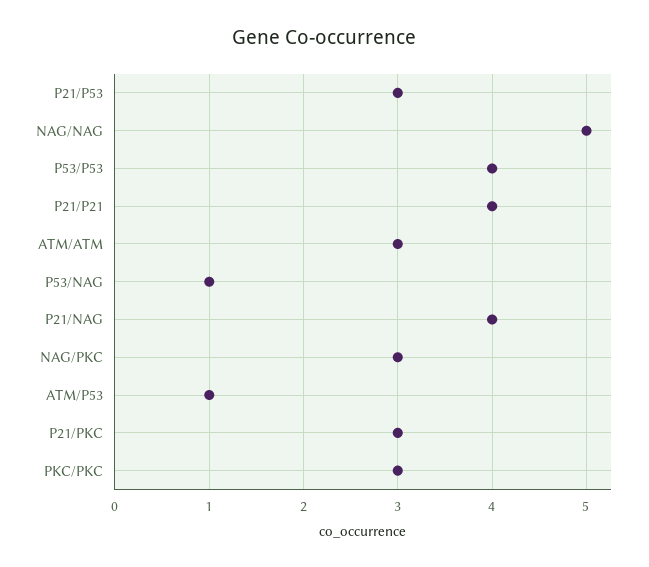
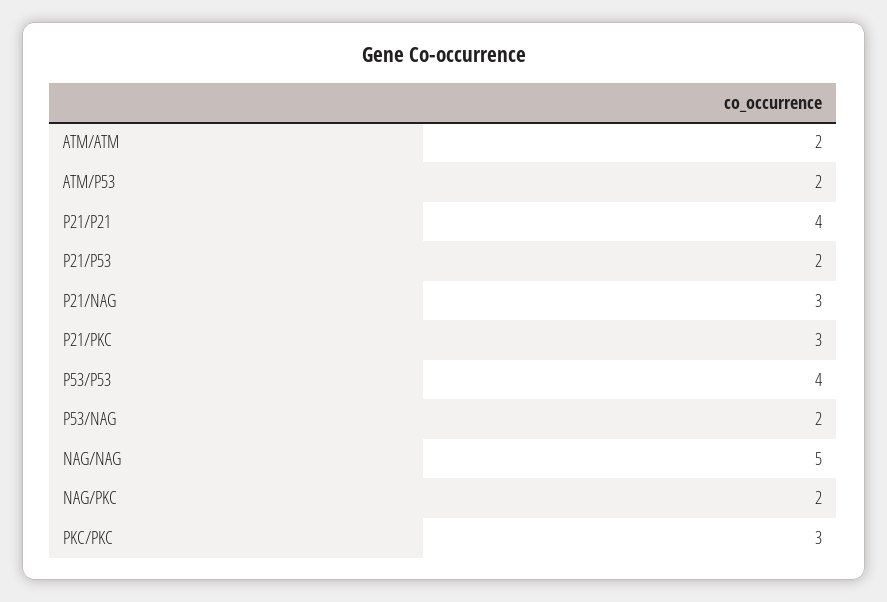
P21/P53: 3 -> 2
ATM/ATM: 3 -> 2
P53/NAG: 1 -> 2
P21/NAG: 4 -> 3
NAG/PKC: 3 -> 2
ATM/P53: 1 -> 2

